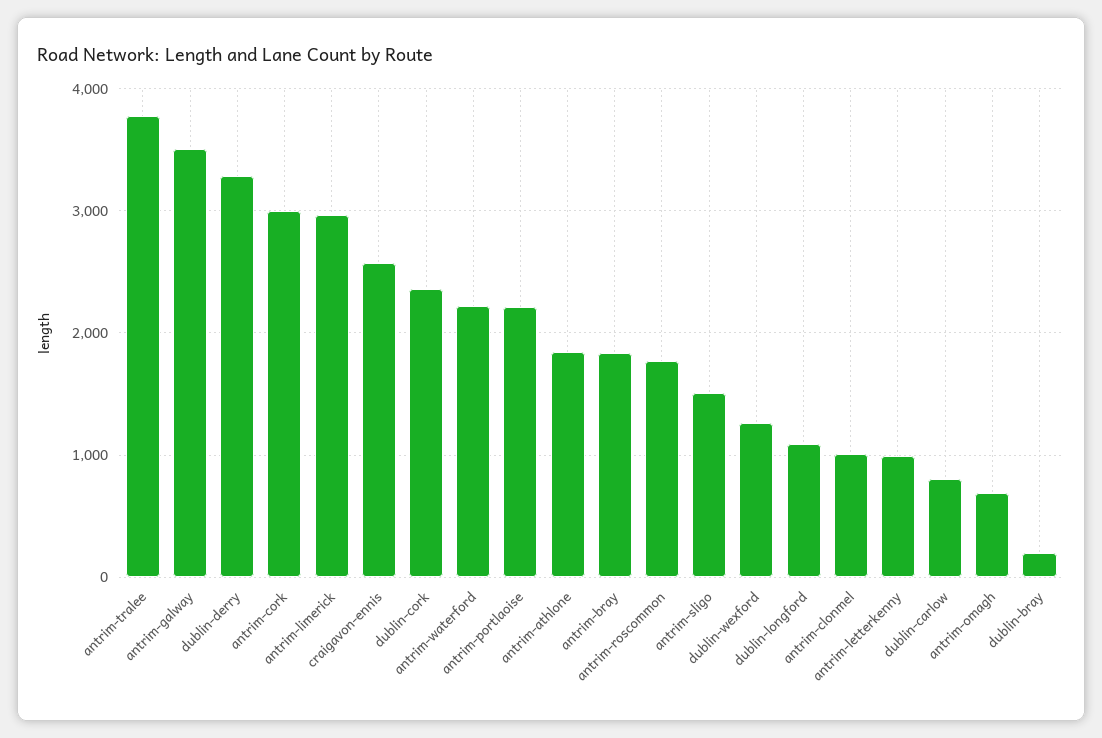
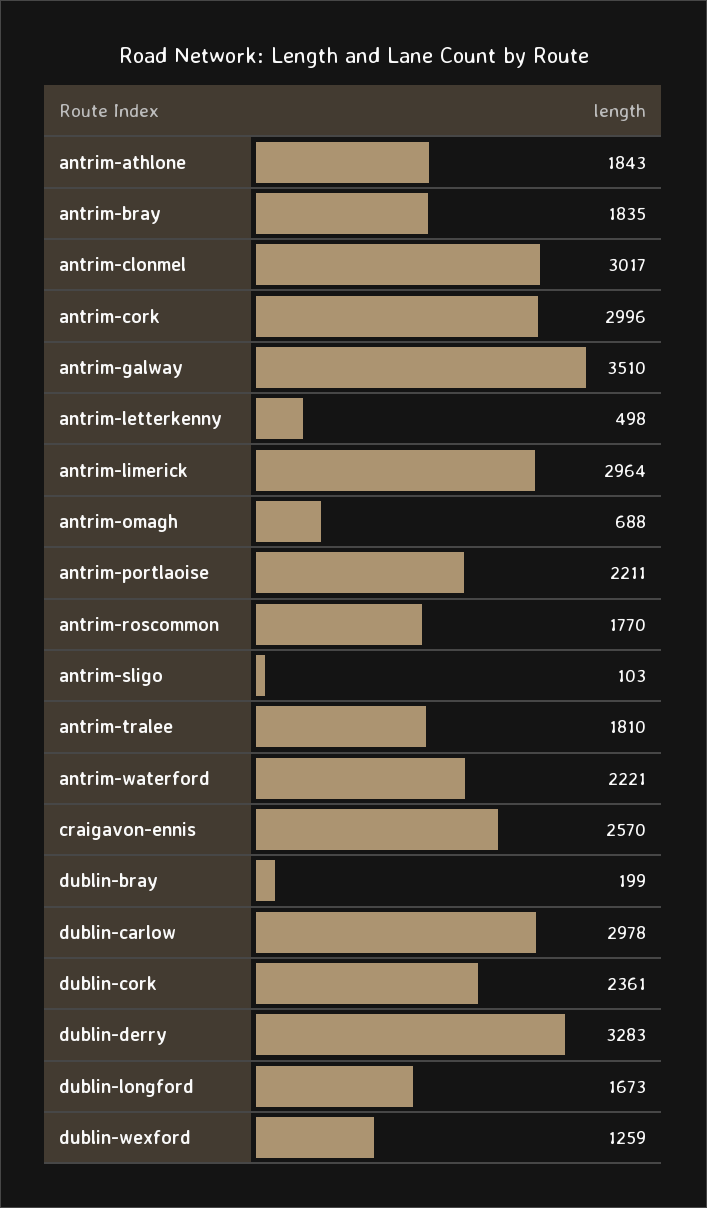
antrim-tralee: 3800 -> 1810
antrim-sligo: 1500 -> 103
dublin-longford: 1100 -> 1673
antrim-clonmel: 1000 -> 3017
antrim-letterkenny: 1000 -> 498
dublin-carlow: 800 -> 2978

